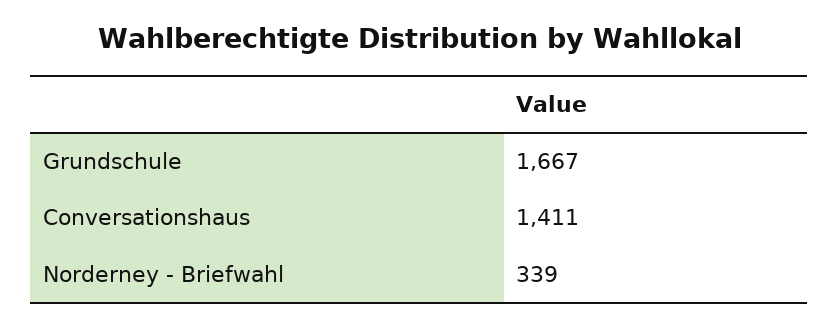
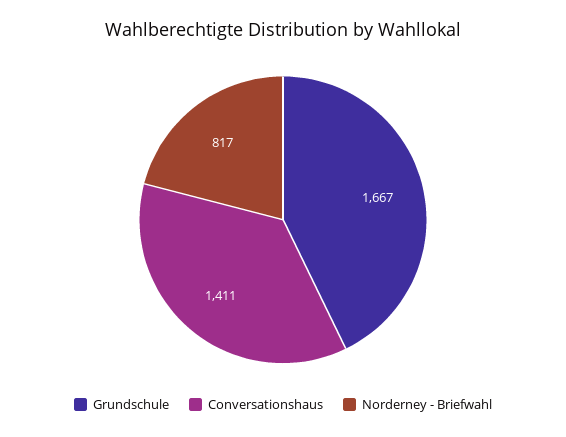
Norderney - Briefwahl: 339 -> 817

